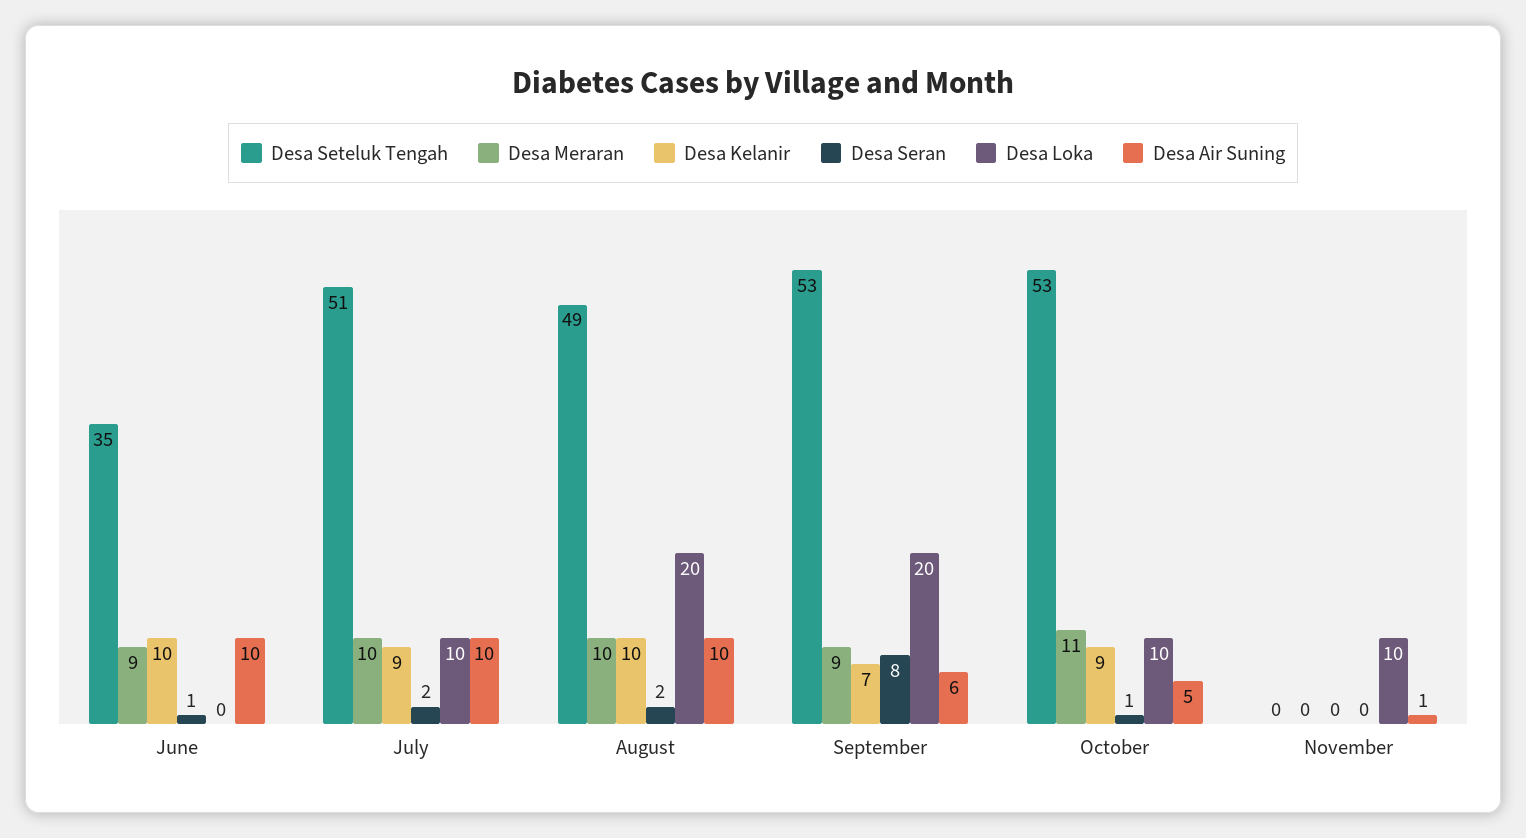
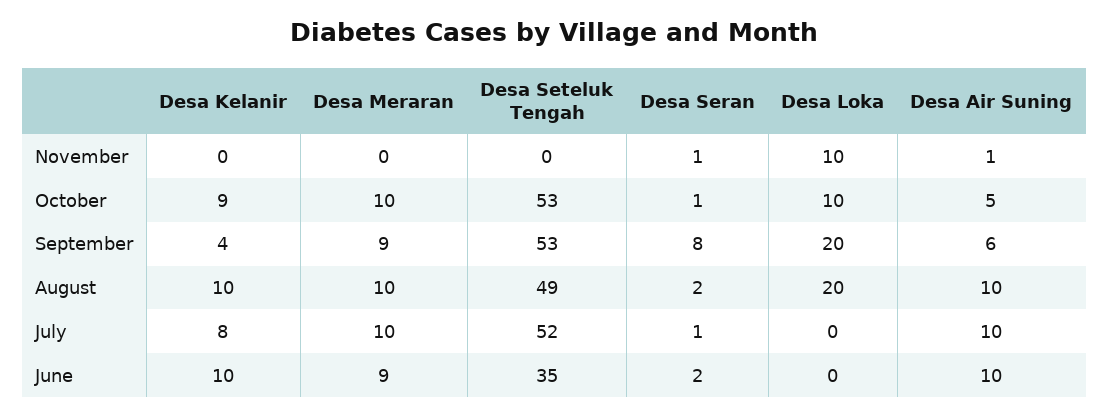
Desa Seran, June: 1 -> 2
Desa Seteluk Tengah, July: 51 -> 52
Desa Kelanir, July: 9 -> 8
Desa Seran, July: 2 -> 1
Desa Loka, July: 10 -> 0
Desa Kelanir, September: 7 -> 4
Desa Meraran, October: 11 -> 10
Desa Seran, November: 0 -> 1

